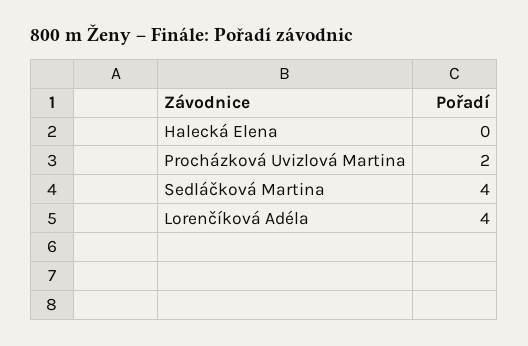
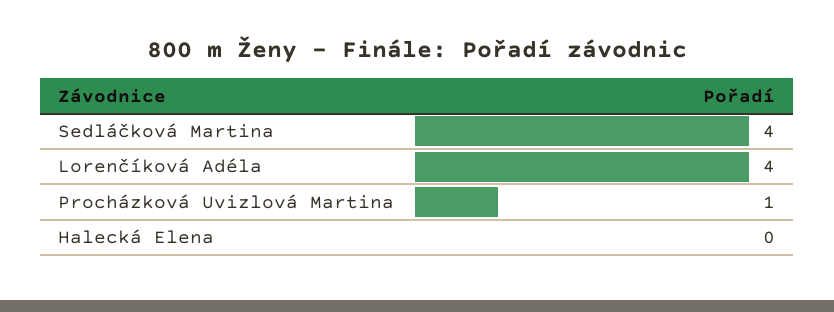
Procházková Uvizlová Martina: 2 -> 1

